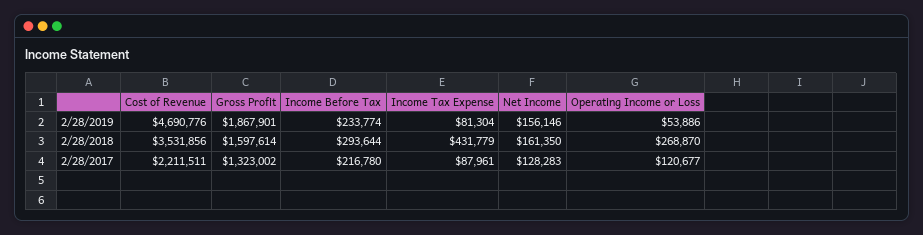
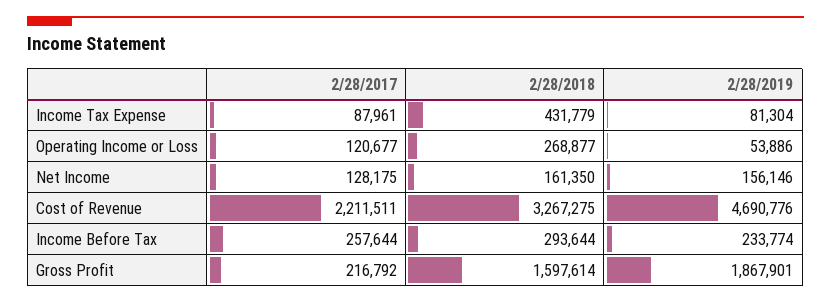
Cost of Revenue, 2/28/2018: 3531856 -> 3267275
Operating Income or Loss, 2/28/2018: 268870 -> 268877
Gross Profit, 2/28/2017: 1323002 -> 216792
Income Before Tax, 2/28/2017: 216780 -> 257644
Net Income, 2/28/2017: 128283 -> 128175

